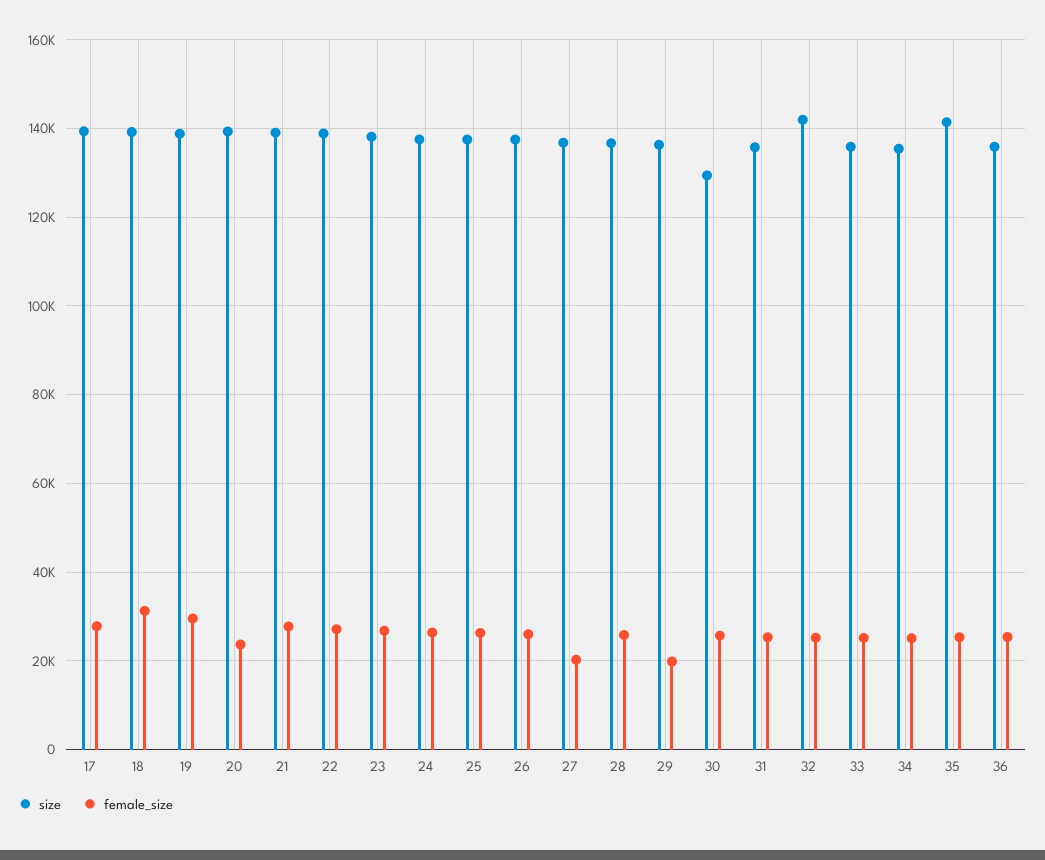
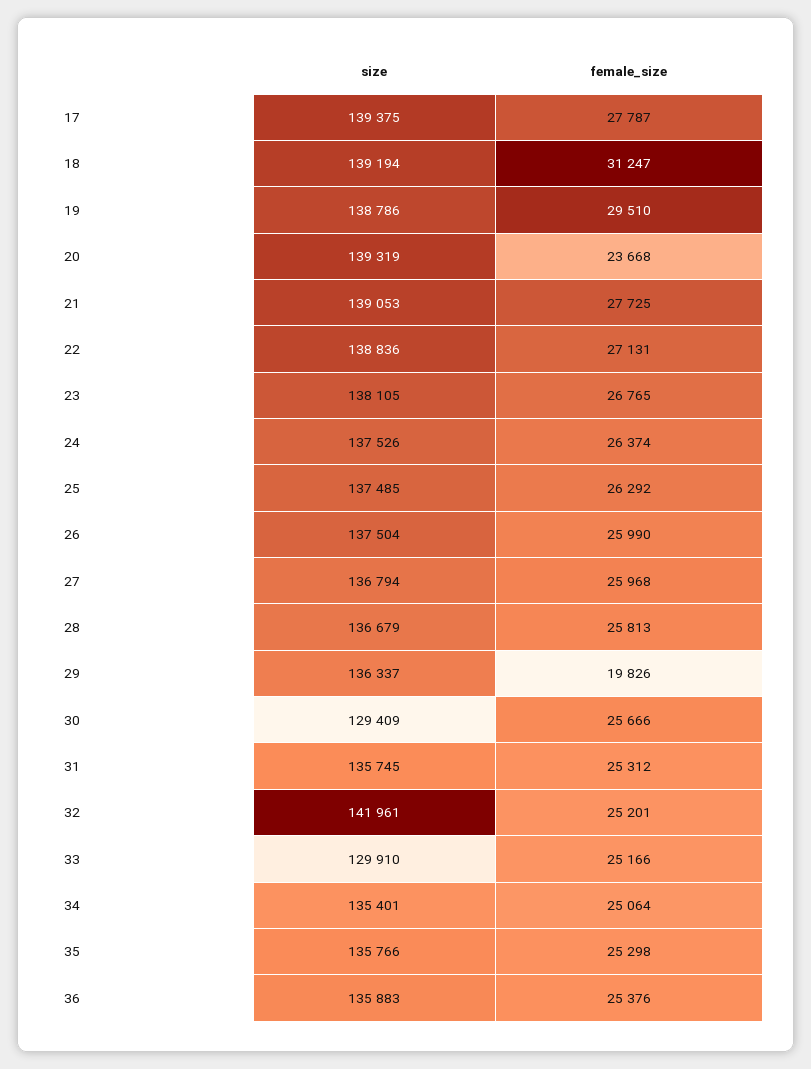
female_size, 27: 20000 -> 25968
size, 33: 136000 -> 129910
size, 35: 142000 -> 135766

